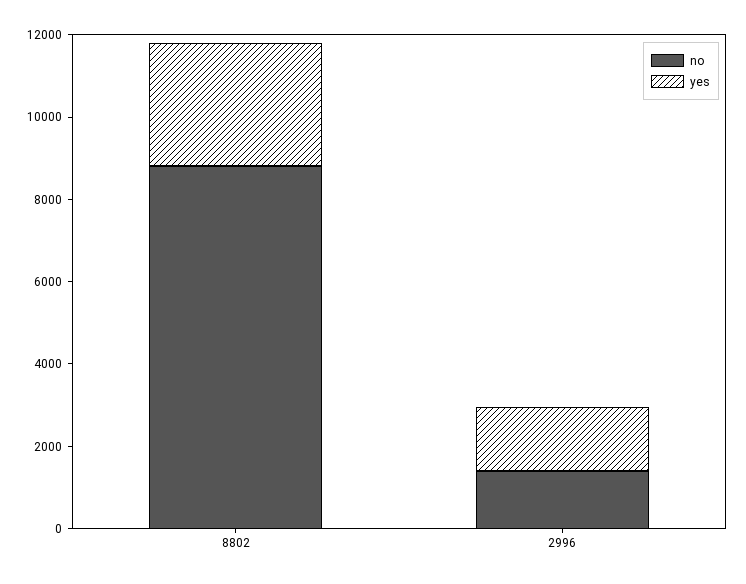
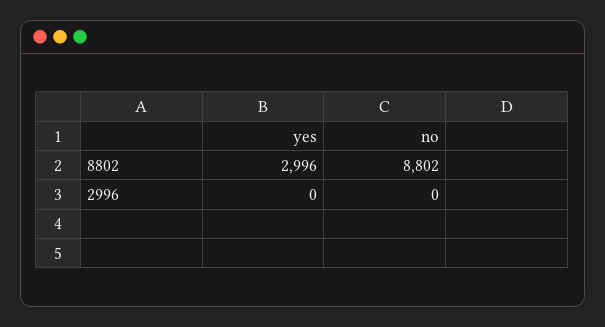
no, 2996: 1500 -> 0
yes, 2996: 1500 -> 0

